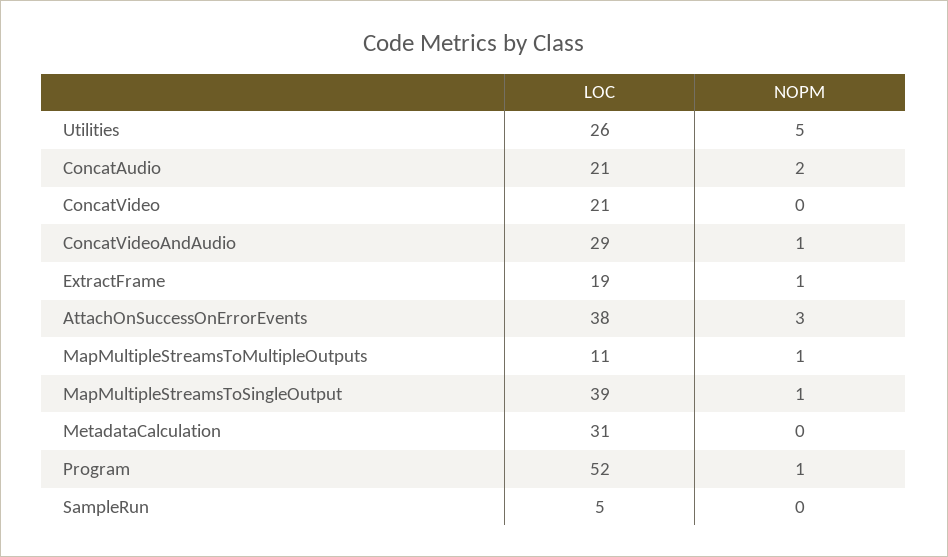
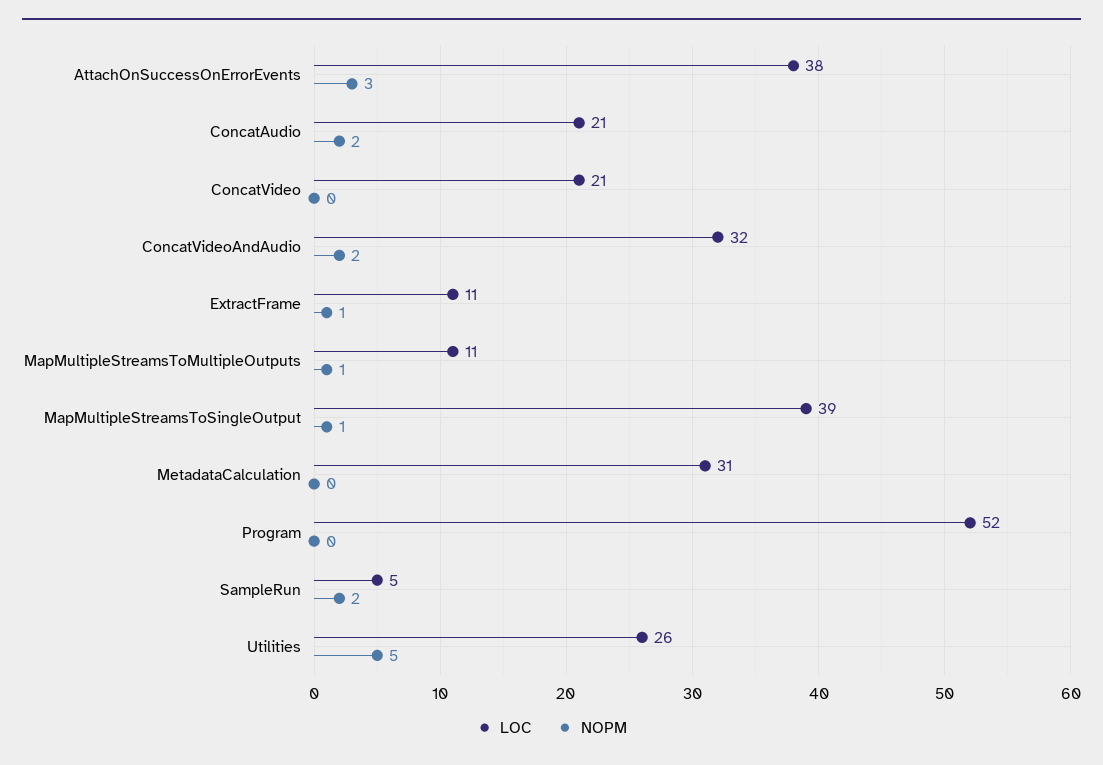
LOC, ConcatVideoAndAudio: 29 -> 32
NOPM, ConcatVideoAndAudio: 1 -> 2
LOC, ExtractFrame: 19 -> 11
NOPM, Program: 1 -> 0
NOPM, SampleRun: 0 -> 2

